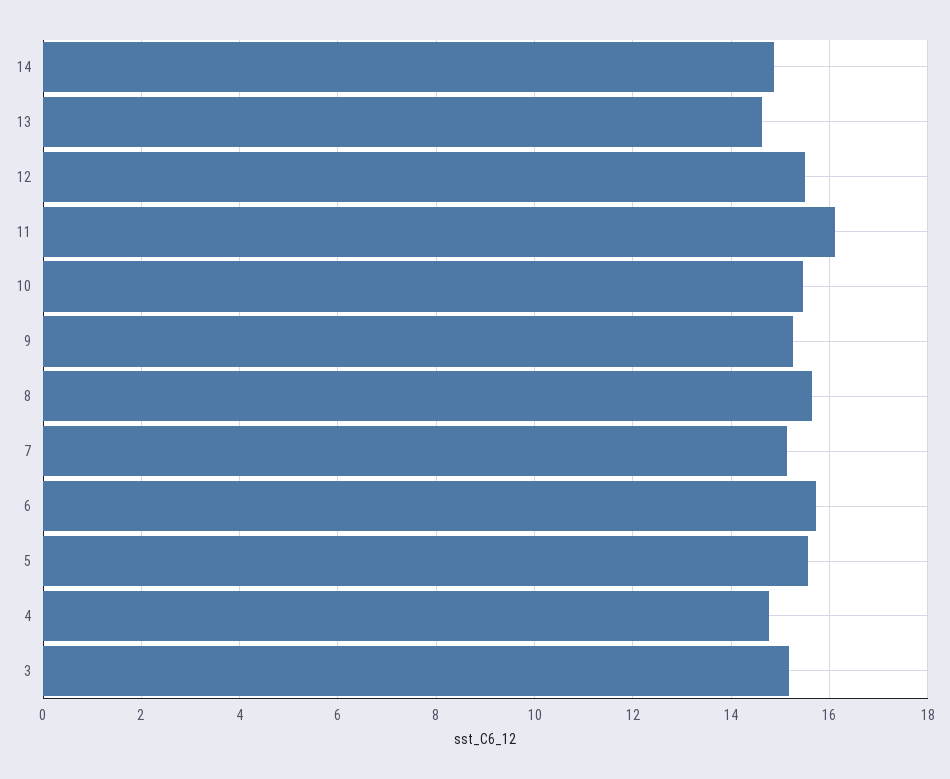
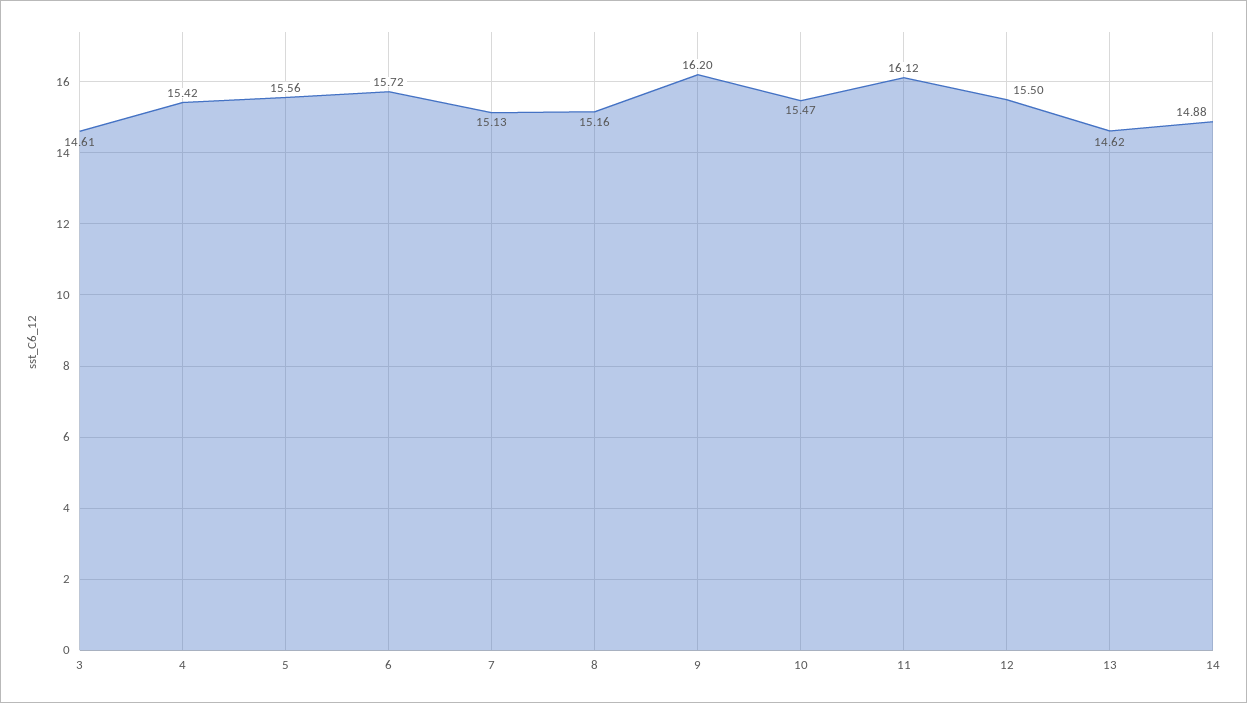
9: 15.2 -> 16.2
8: 15.6 -> 15.16
4: 14.8 -> 15.42
3: 15.2 -> 14.61

